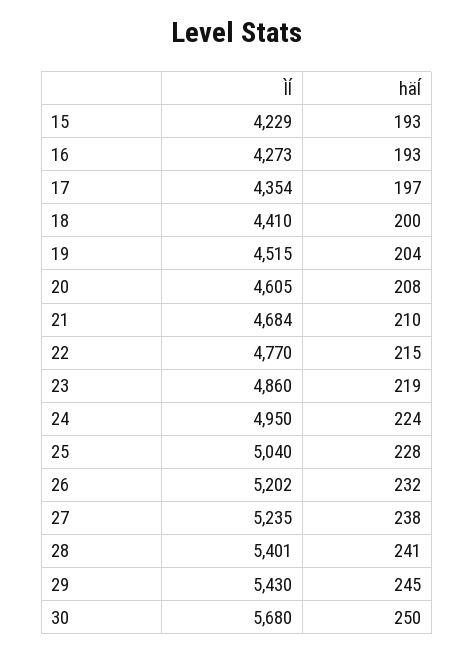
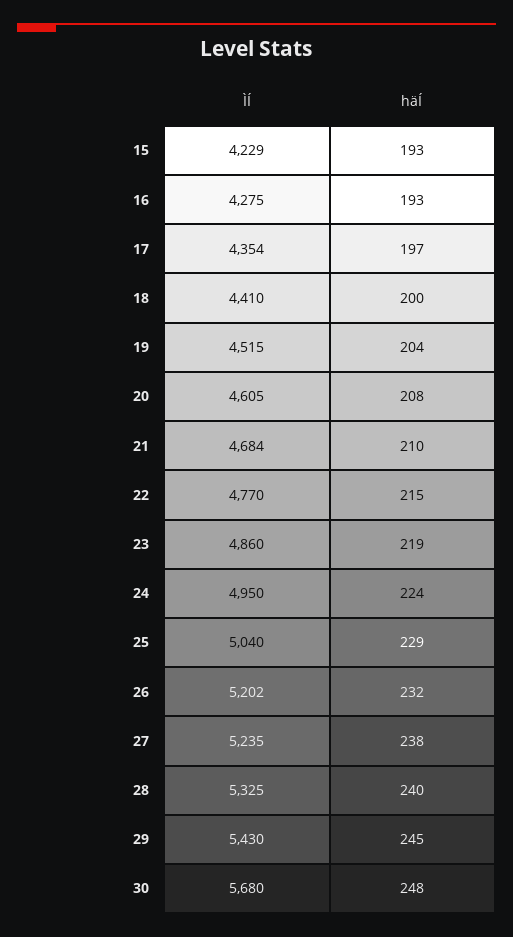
ÌÍ, 16: 4273 -> 4275
häÍ, 25: 228 -> 229
ÌÍ, 28: 5401 -> 5325
häÍ, 28: 241 -> 240
häÍ, 30: 250 -> 248

